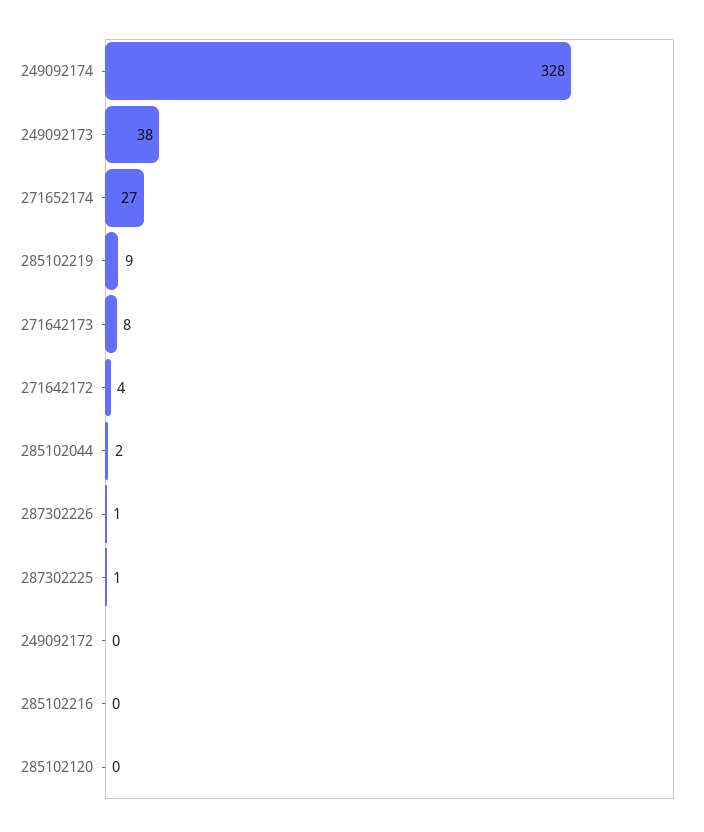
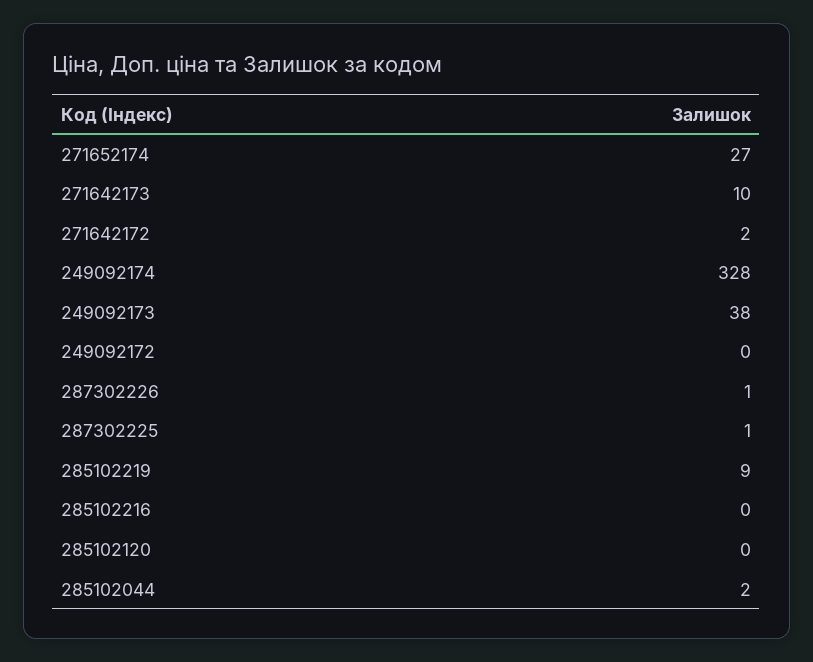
271642173: 8 -> 10
271642172: 4 -> 2

